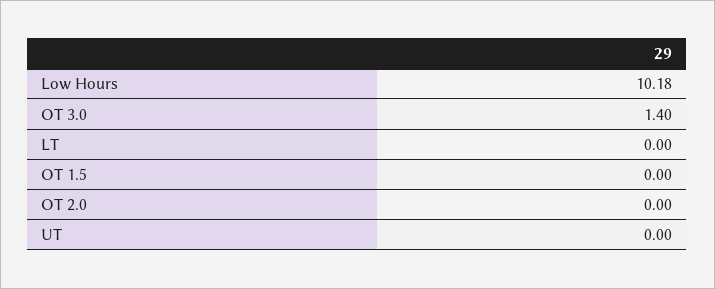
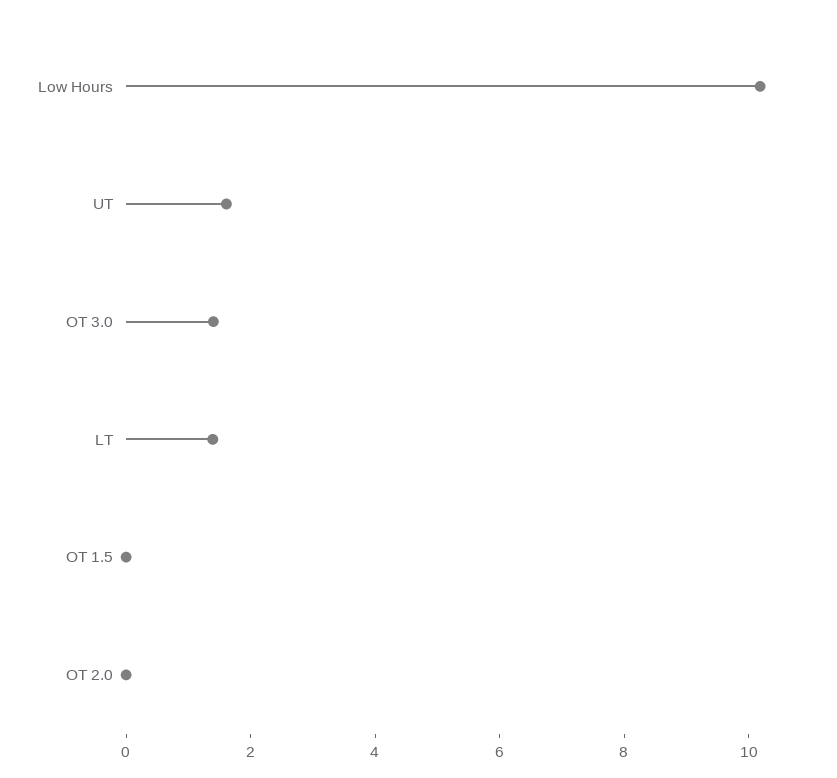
LT: 0 -> 1.5
UT: 0 -> 1.5

